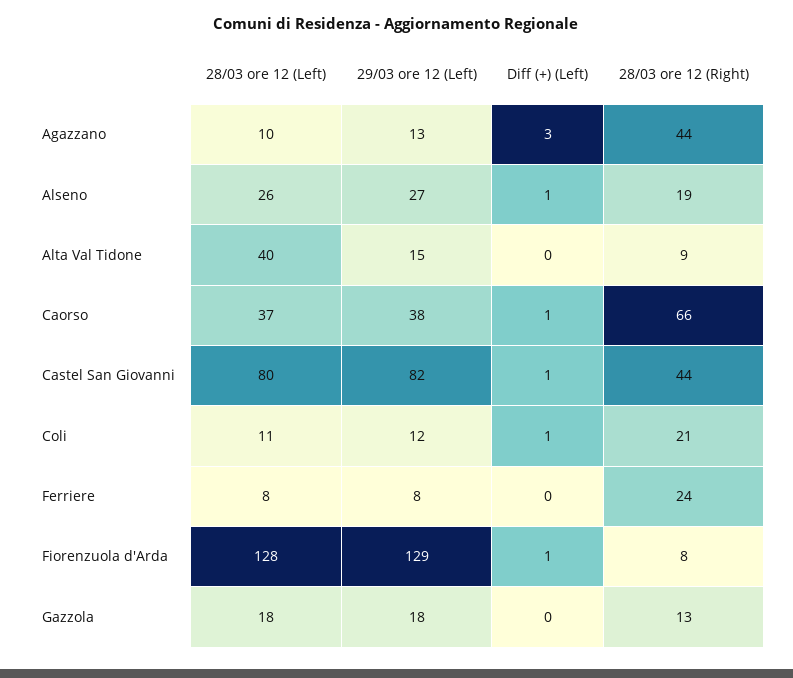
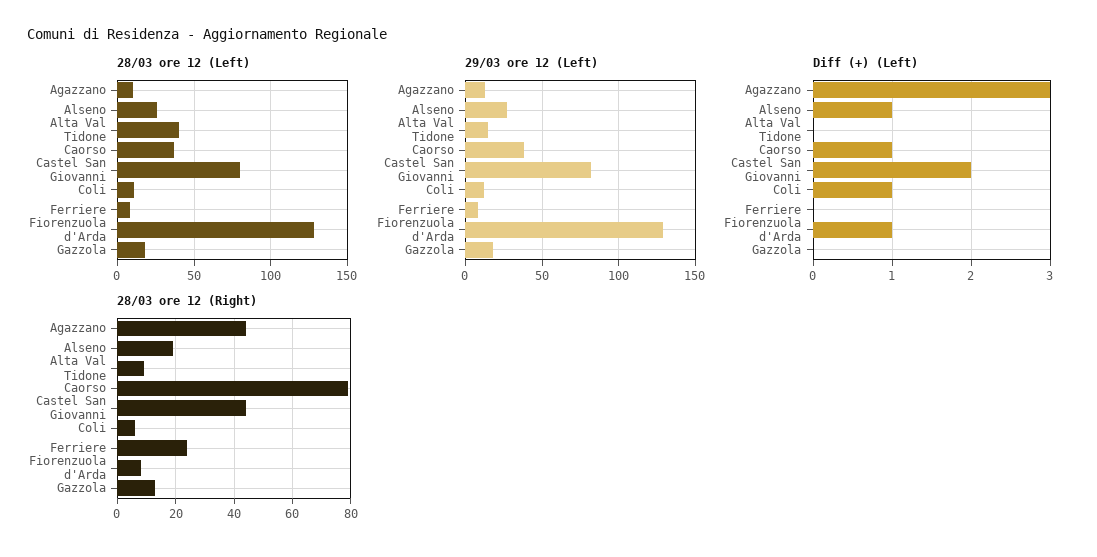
28/03 ore 12 (Right), Caorso: 66 -> 80
Diff (+) (Left), Castel San Giovanni: 1 -> 2
28/03 ore 12 (Right), Coli: 21 -> 5

